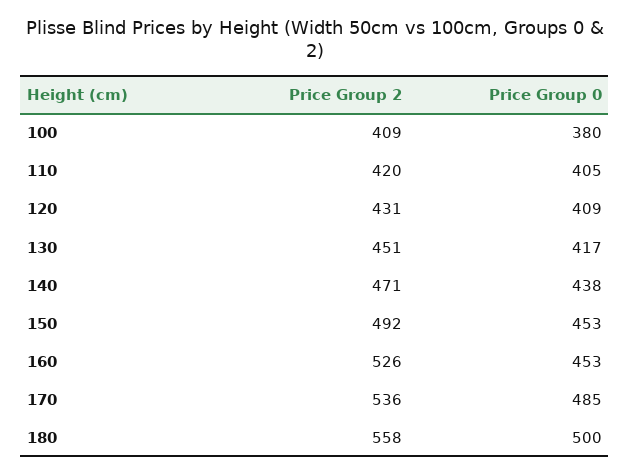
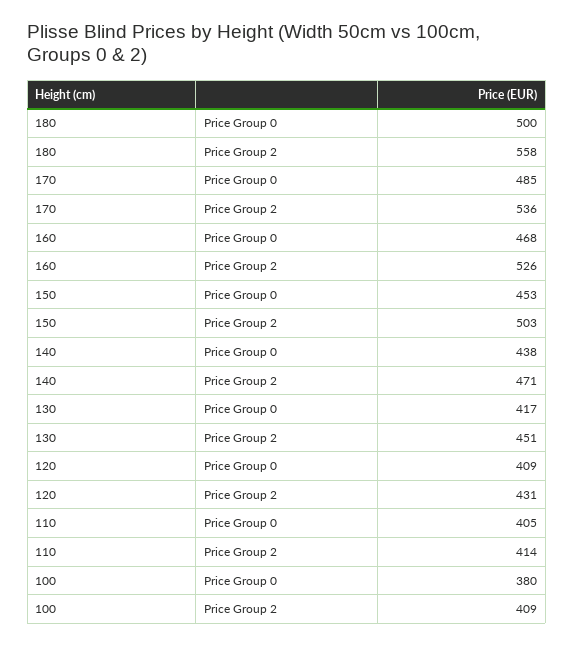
Price Group 2, 110: 420 -> 414
Price Group 2, 150: 492 -> 503
Price Group 0, 160: 453 -> 468

